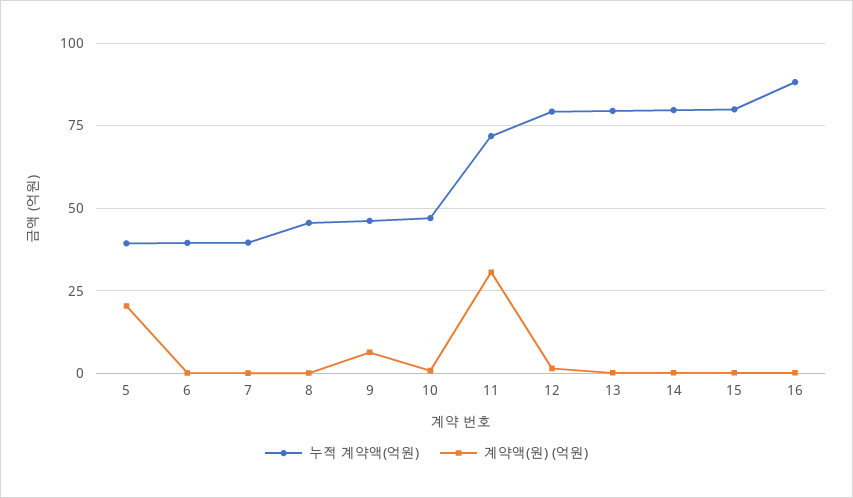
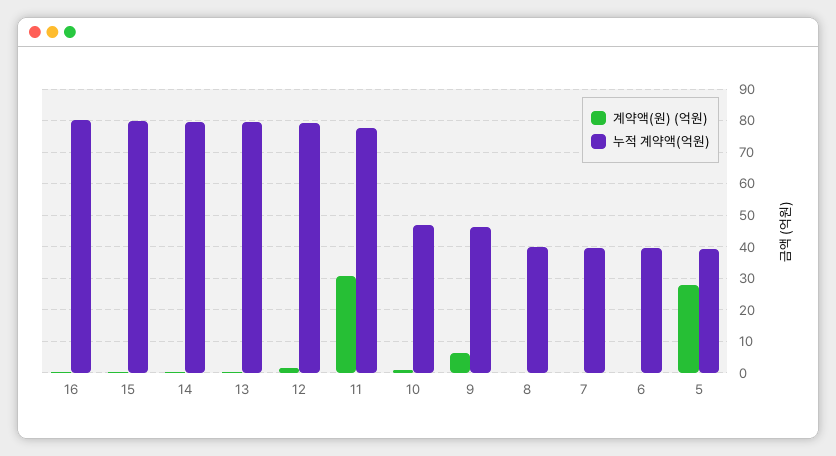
계약액(원) (억원), 5: 20 -> 28
누적 계약액(억원), 8: 45 -> 40
누적 계약액(억원), 11: 72.5 -> 78
누적 계약액(억원), 16: 87.5 -> 80

